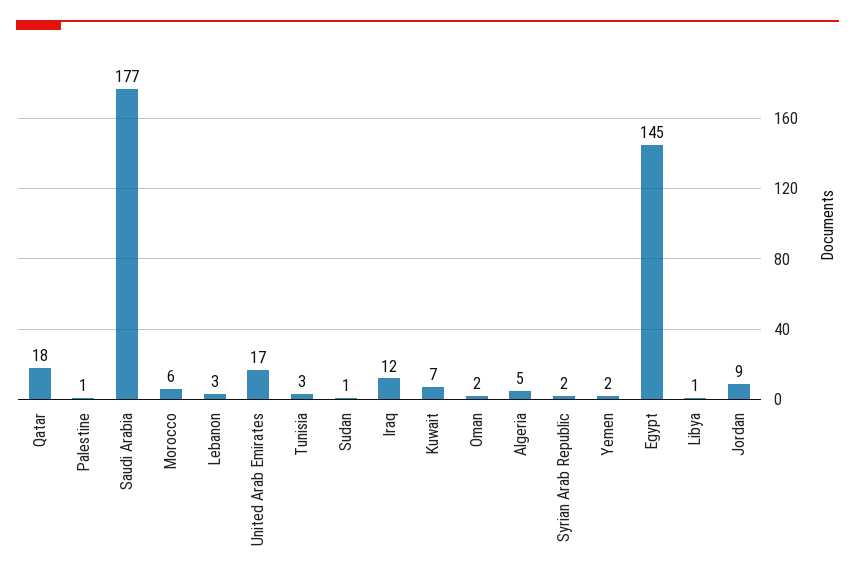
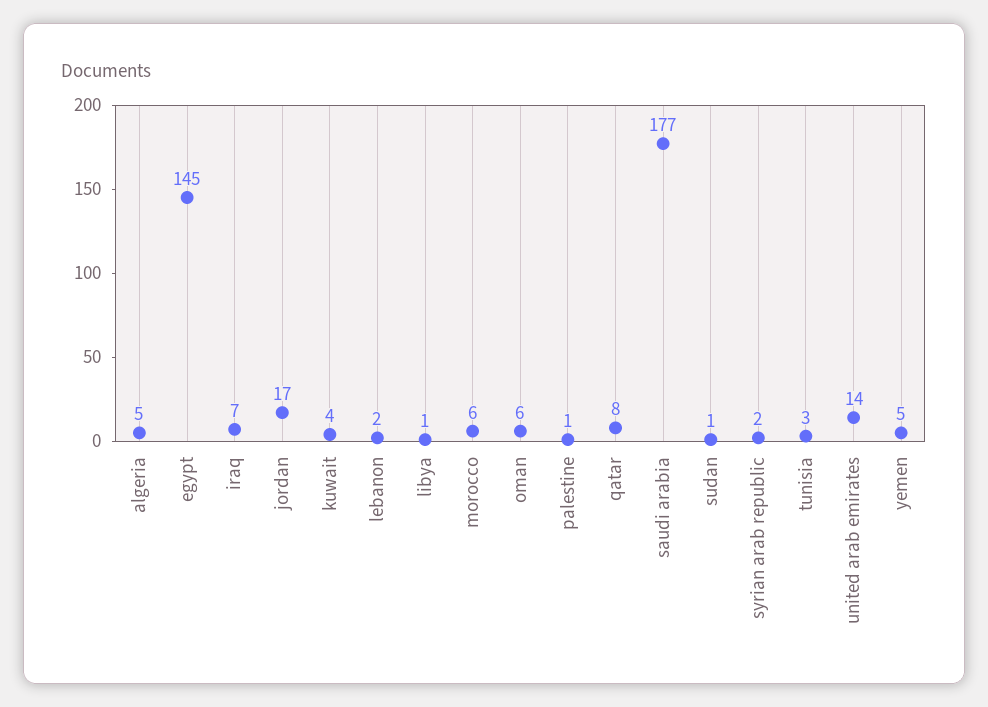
Qatar: 18 -> 8
Lebanon: 3 -> 2
United Arab Emirates: 17 -> 14
Iraq: 12 -> 7
Kuwait: 7 -> 4
Oman: 2 -> 6
Yemen: 2 -> 5
Jordan: 9 -> 17

